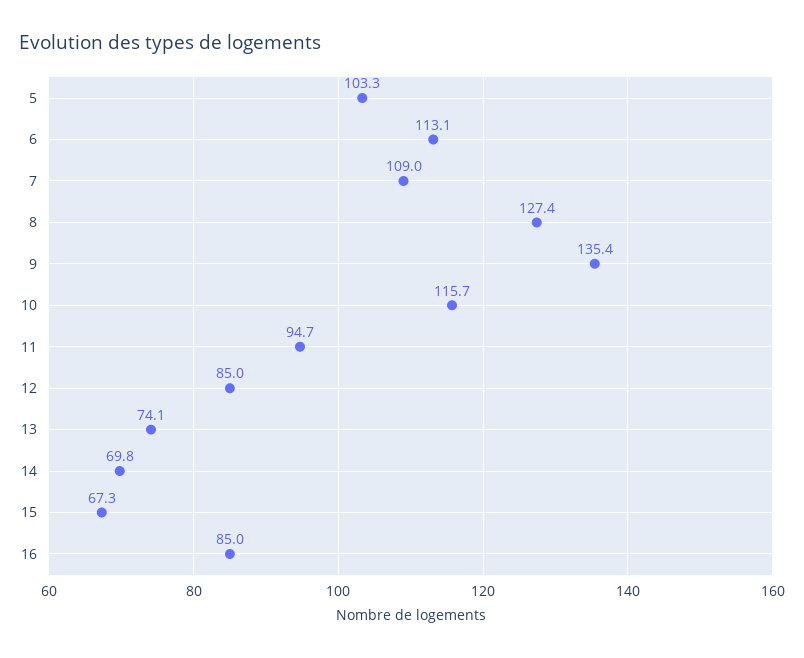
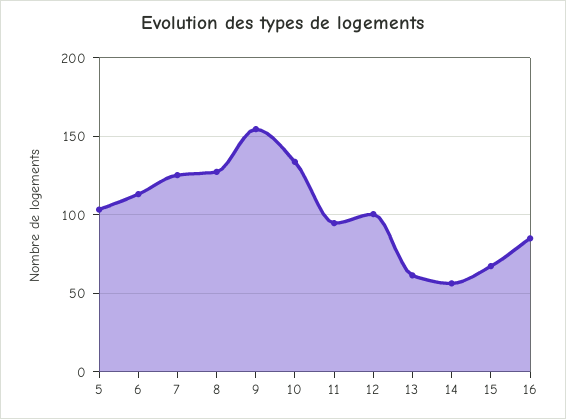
7: 109 -> 125
9: 135.4 -> 155
10: 115.7 -> 135
12: 85 -> 100
13: 74.1 -> 60
14: 69.8 -> 55

